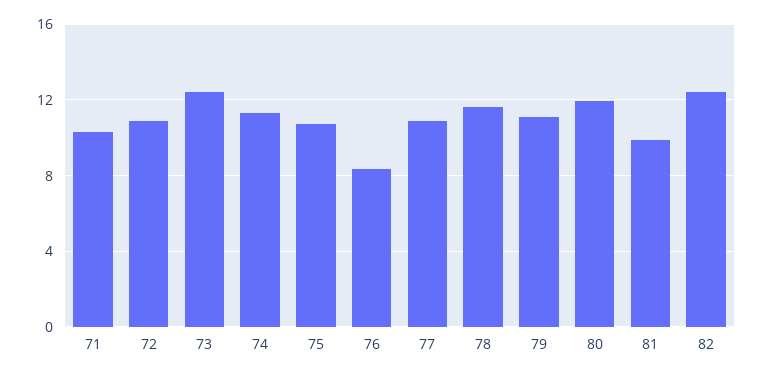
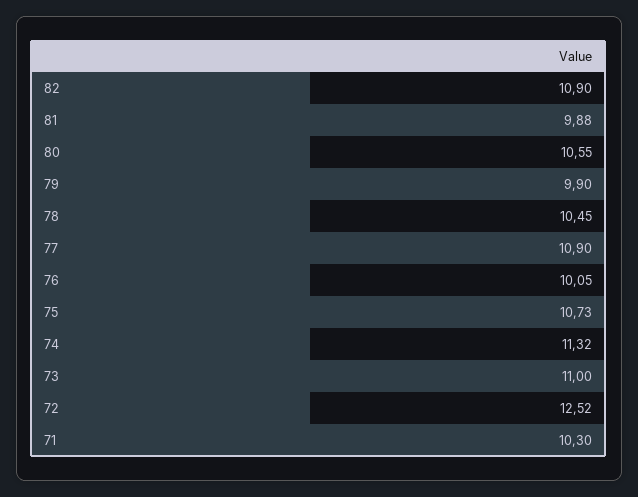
72: 11 -> 12.52
73: 12.5 -> 11
76: 8.5 -> 10.05
78: 11.5 -> 10.45
79: 11 -> 9.9
80: 12 -> 10.55
82: 12.5 -> 10.9

